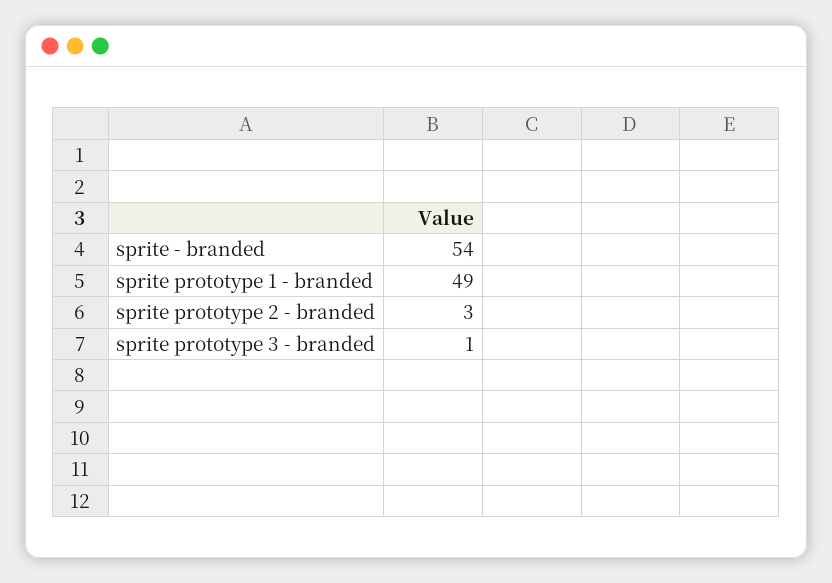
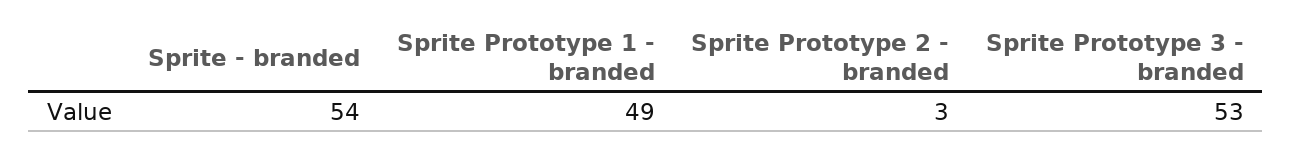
sprite prototype 3 - branded: 1 -> 53

